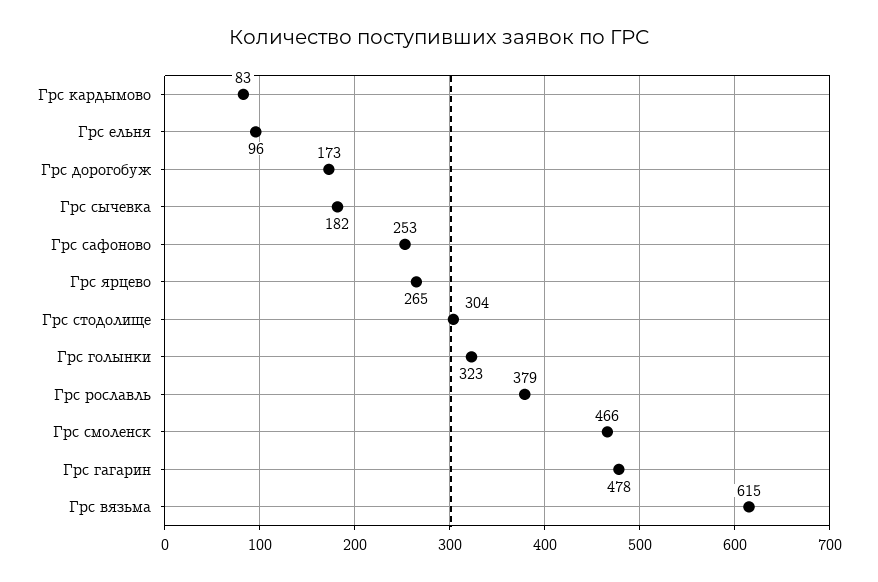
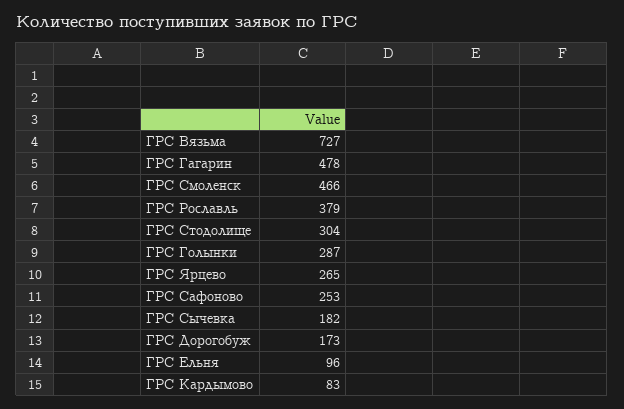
Грс голынки: 323 -> 287
Грс вязьма: 615 -> 727

